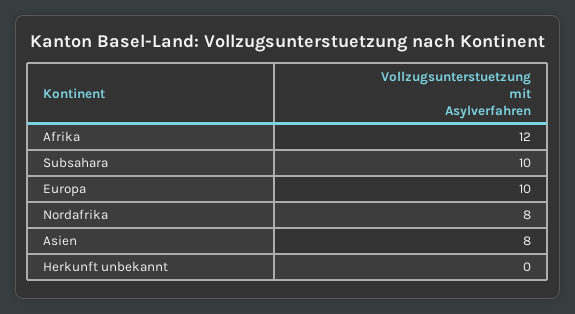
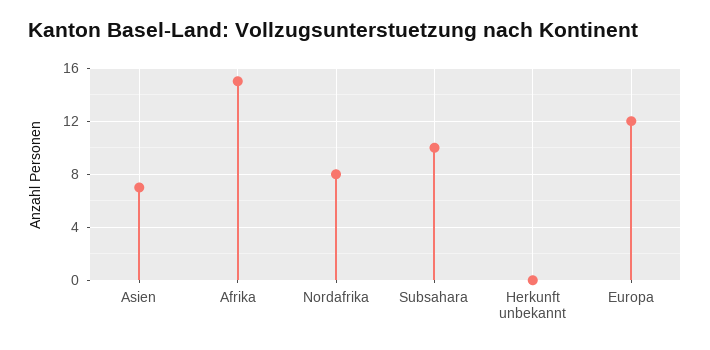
Afrika: 12 -> 15
Europa: 10 -> 12
Asien: 8 -> 7

